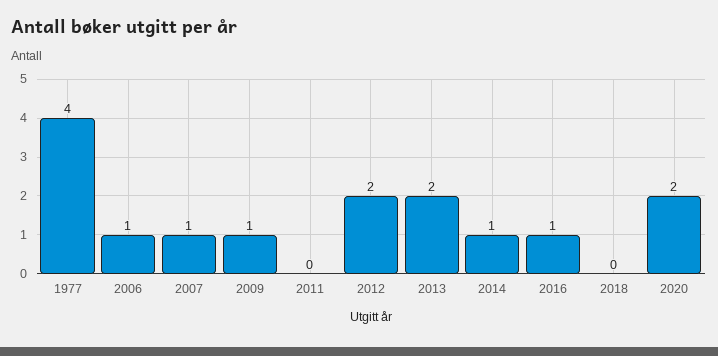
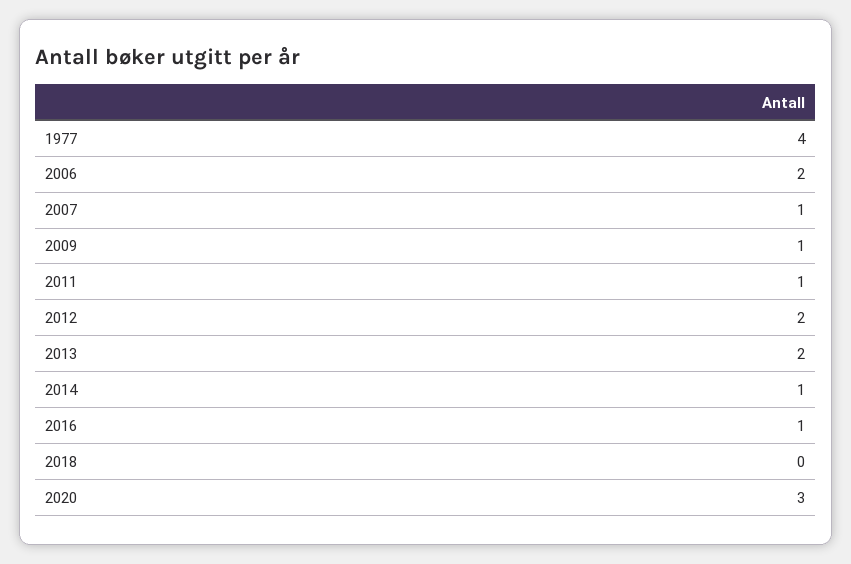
2006: 1 -> 2
2011: 0 -> 1
2020: 2 -> 3

